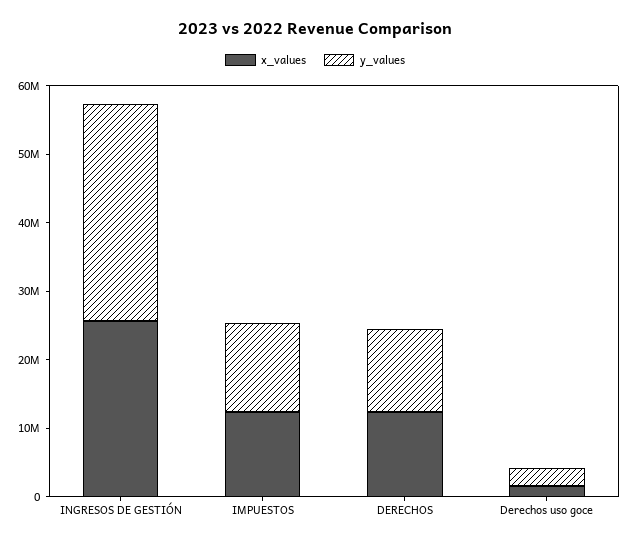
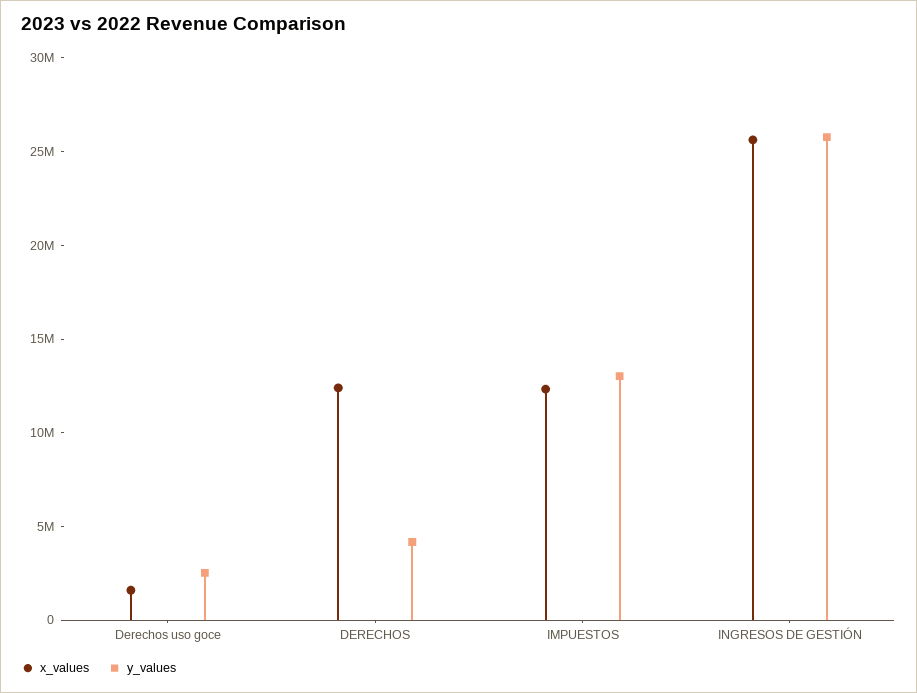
y_values, INGRESOS DE GESTIÓN: 32000000 -> 26000000
y_values, DERECHOS: 12000000 -> 4000000

